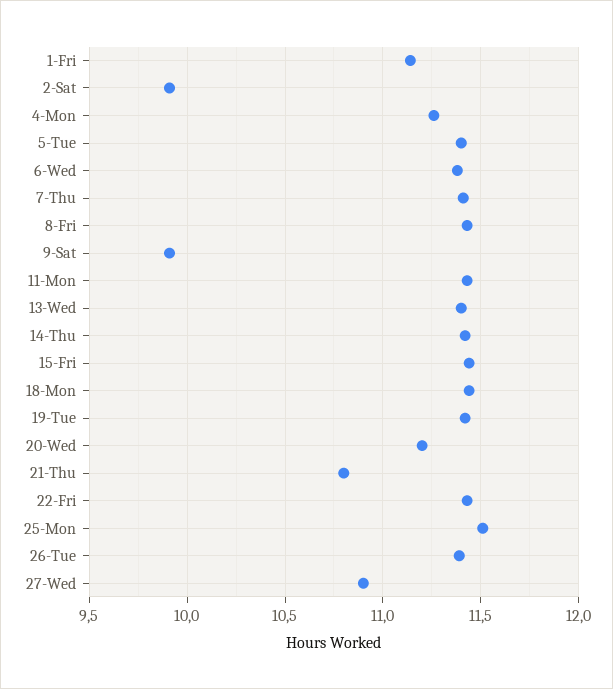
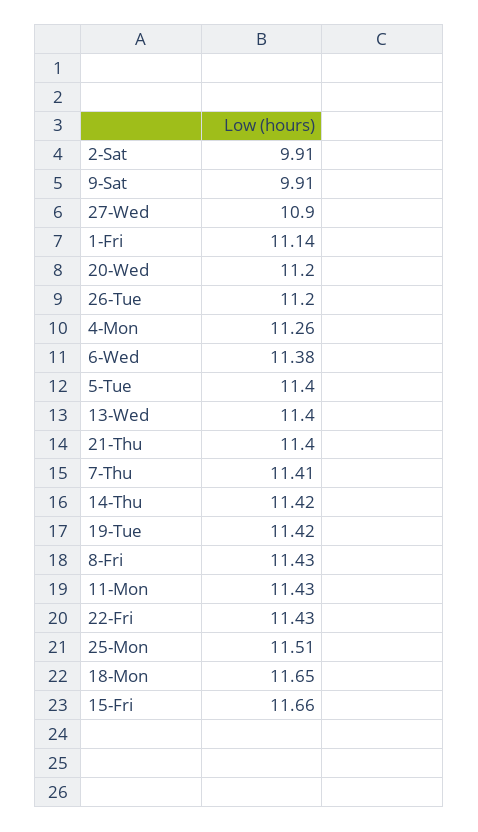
15-Fri: 11.45 -> 11.66
18-Mon: 11.45 -> 11.65
21-Thu: 10.8 -> 11.4
26-Tue: 11.4 -> 11.2

